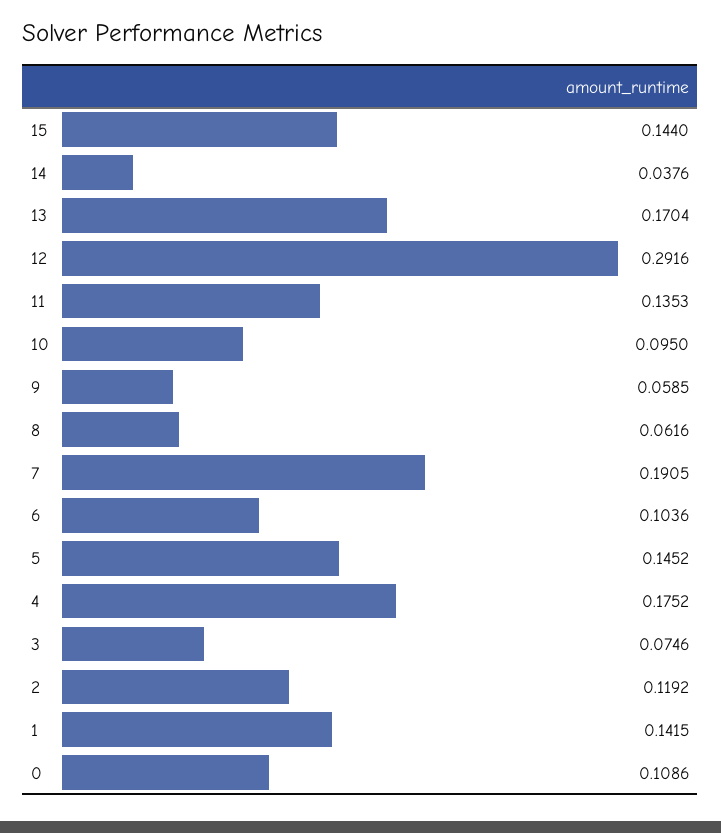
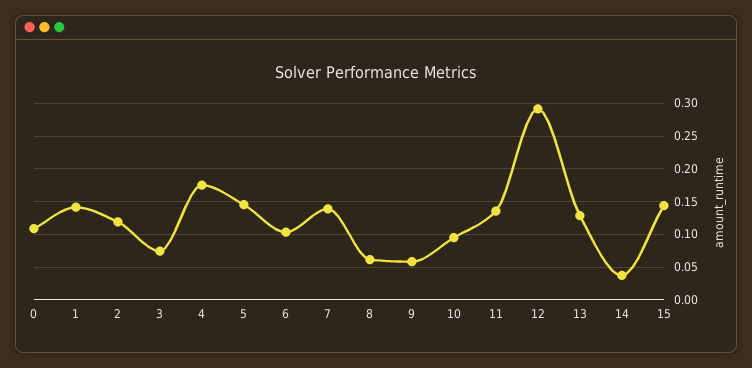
13: 0.1704 -> 0.13
7: 0.1905 -> 0.14

